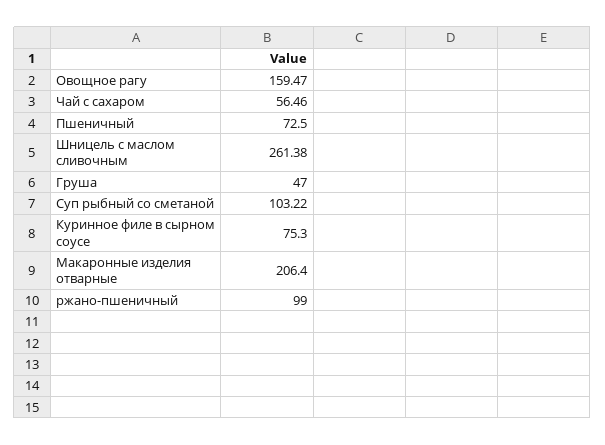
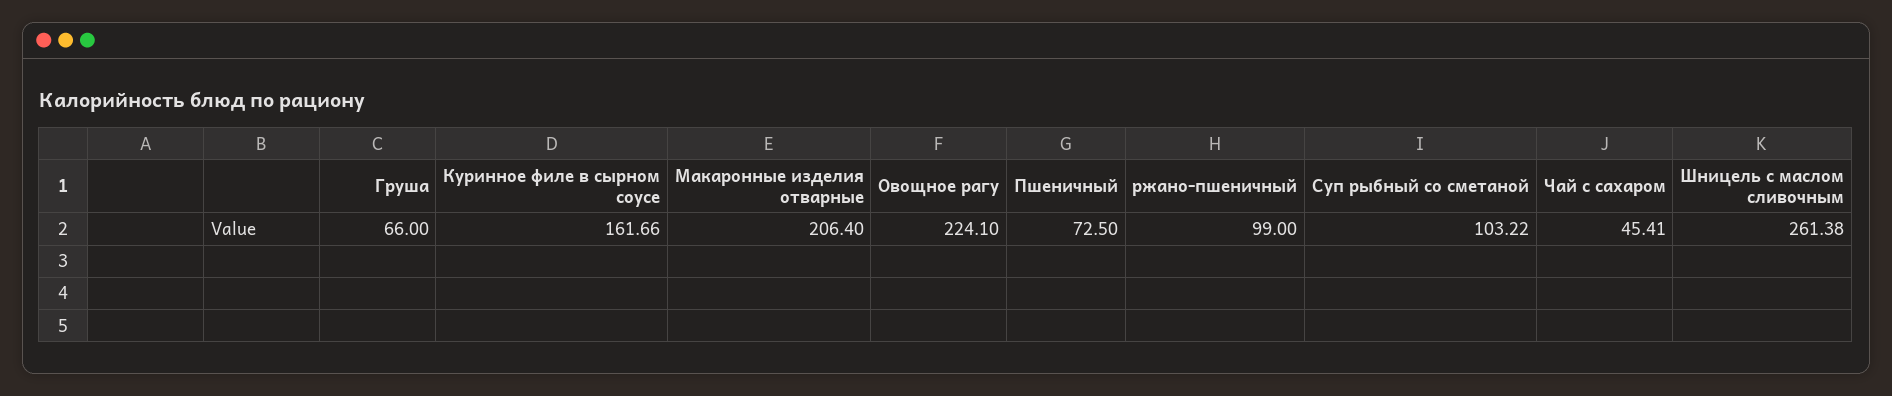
Овощное рагу: 159.47 -> 224.1
Чай с сахаром: 56.46 -> 45.41
Груша: 47 -> 66
Куринное филе в сырном соусе: 75.3 -> 161.66

